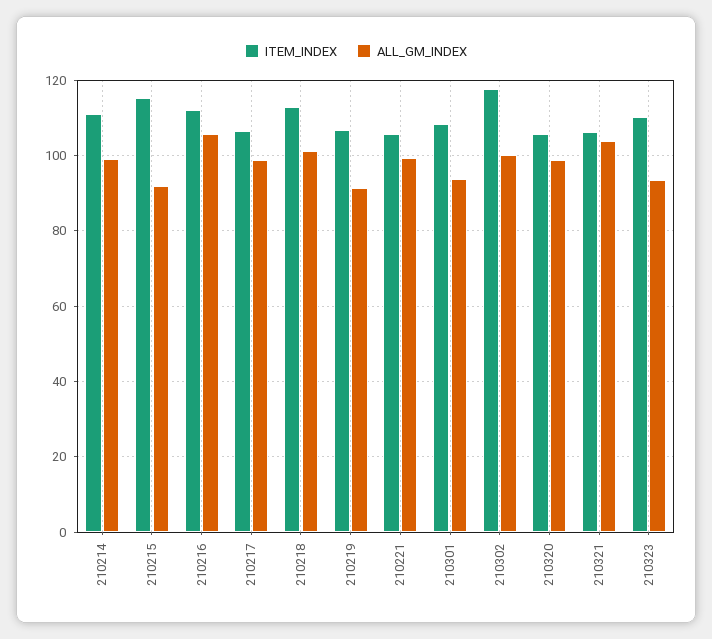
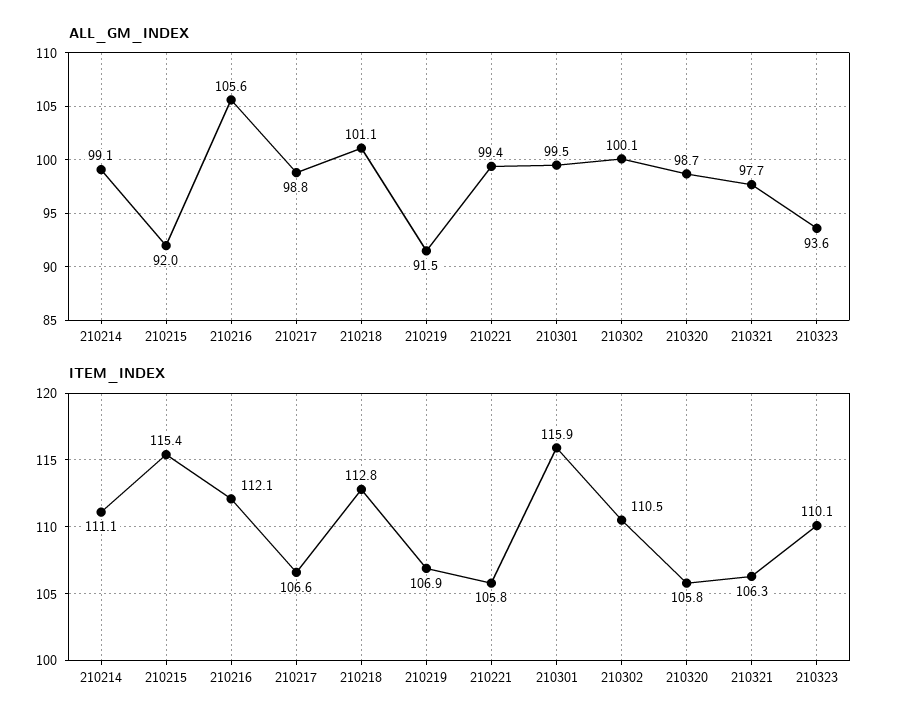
ITEM_INDEX, 210301: 108 -> 115.9
ALL_GM_INDEX, 210301: 94 -> 99.5
ITEM_INDEX, 210302: 118 -> 110.5
ALL_GM_INDEX, 210321: 104 -> 97.7

